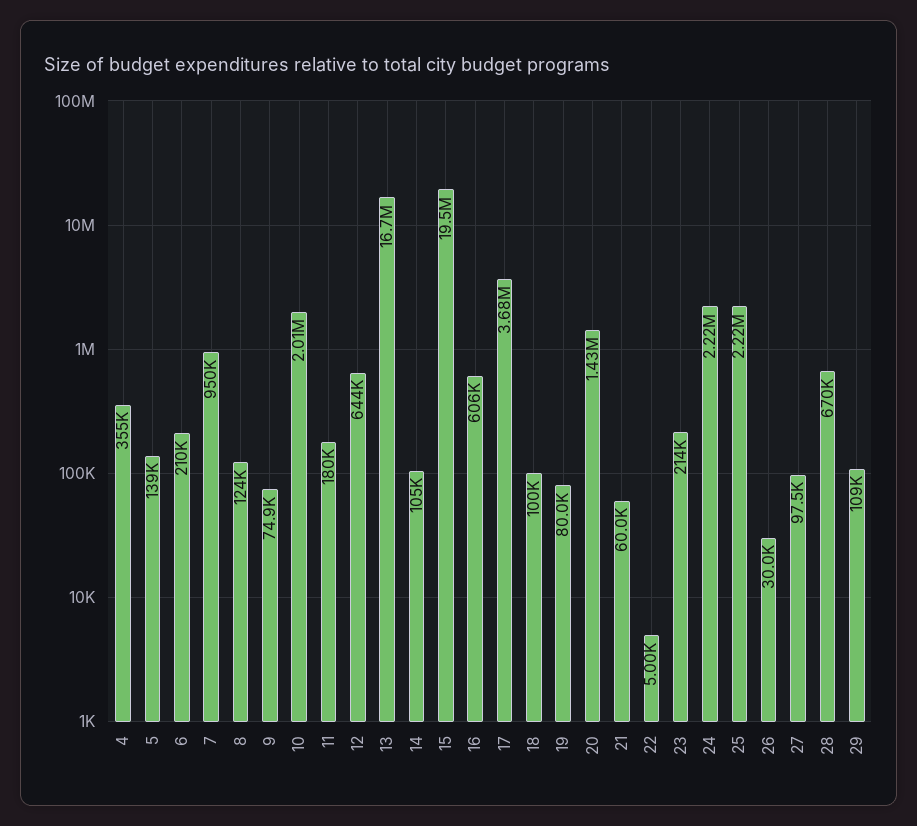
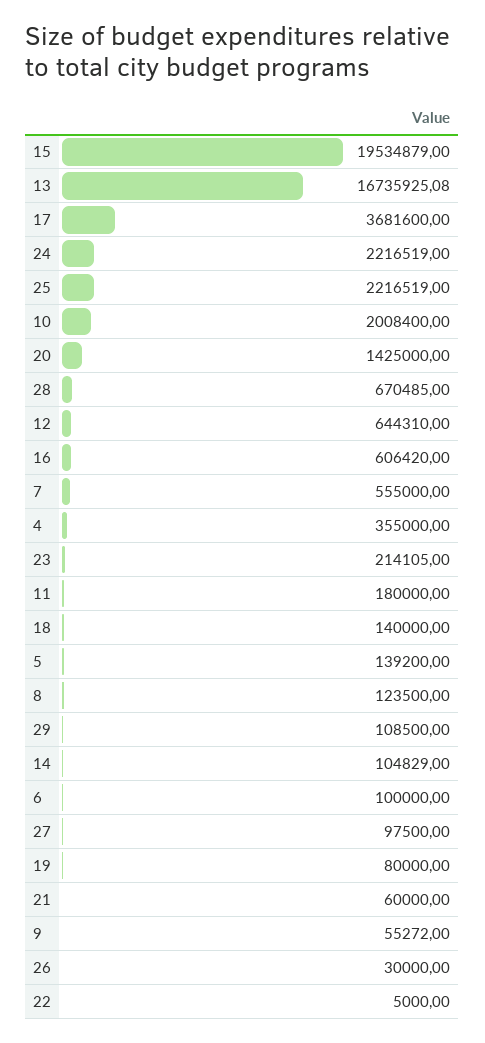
6: 210000 -> 100000
7: 950000 -> 555000
9: 74900 -> 55272
18: 100000 -> 140000

